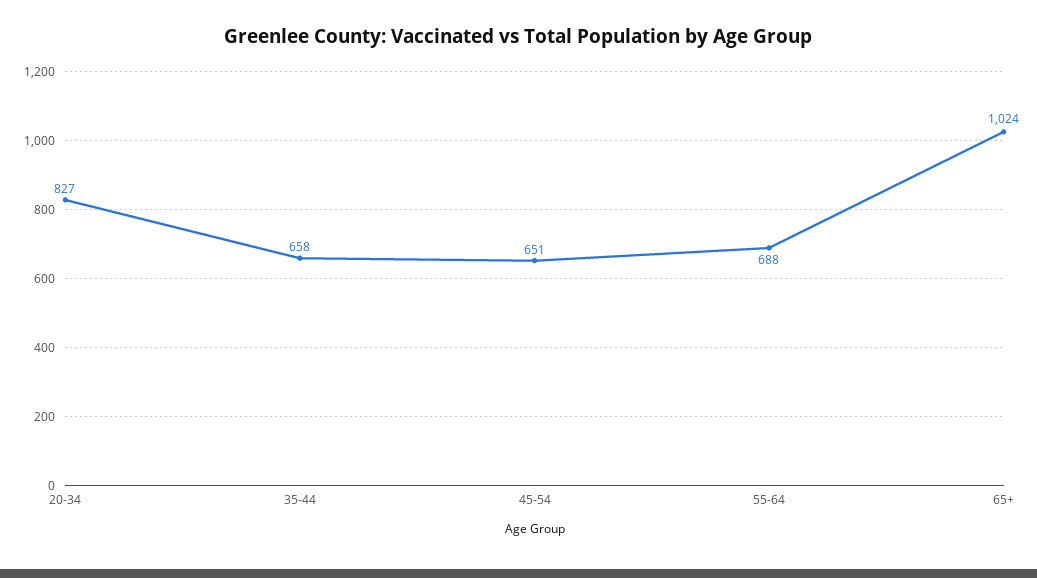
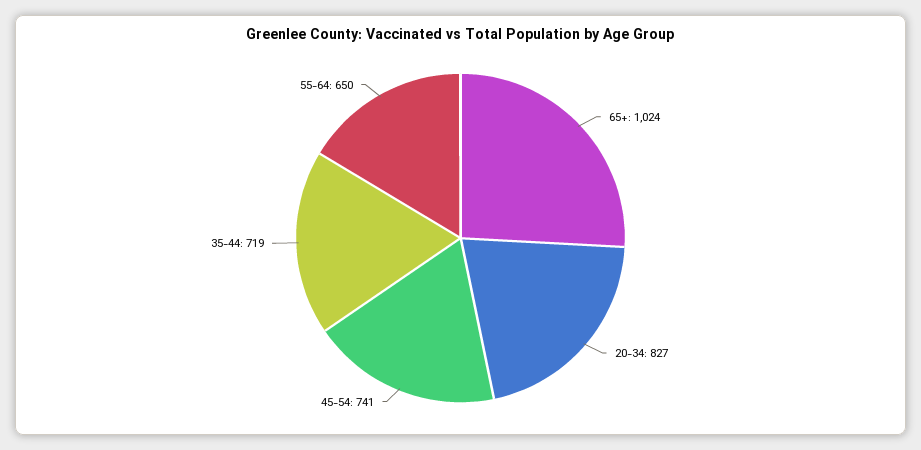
35-44: 658 -> 719
45-54: 651 -> 741
55-64: 688 -> 650

